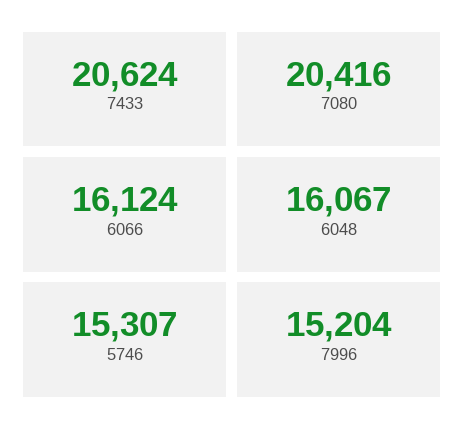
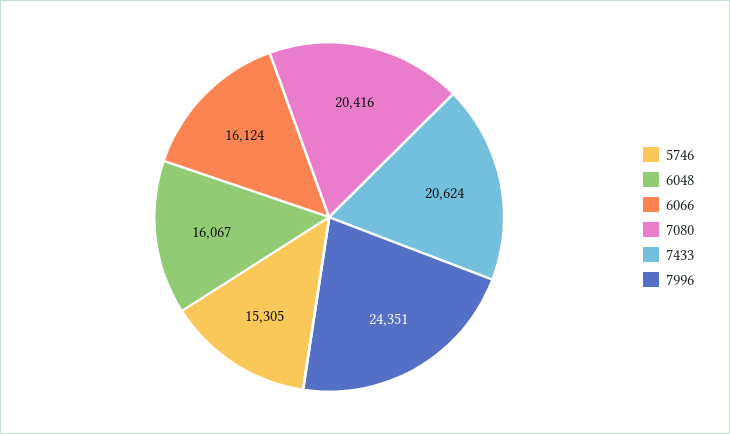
5746: 15307 -> 15305
7996: 15204 -> 24351

